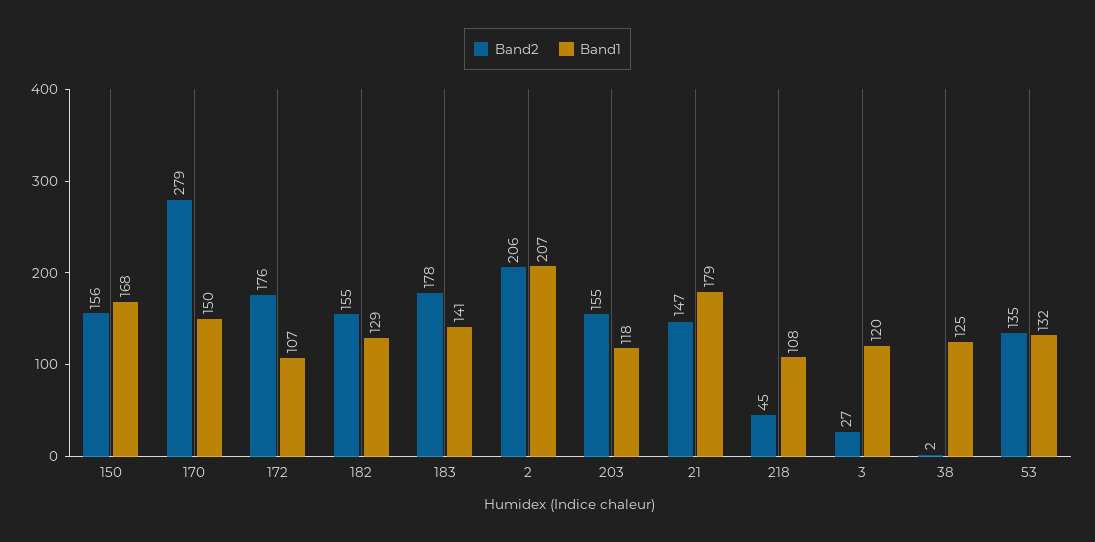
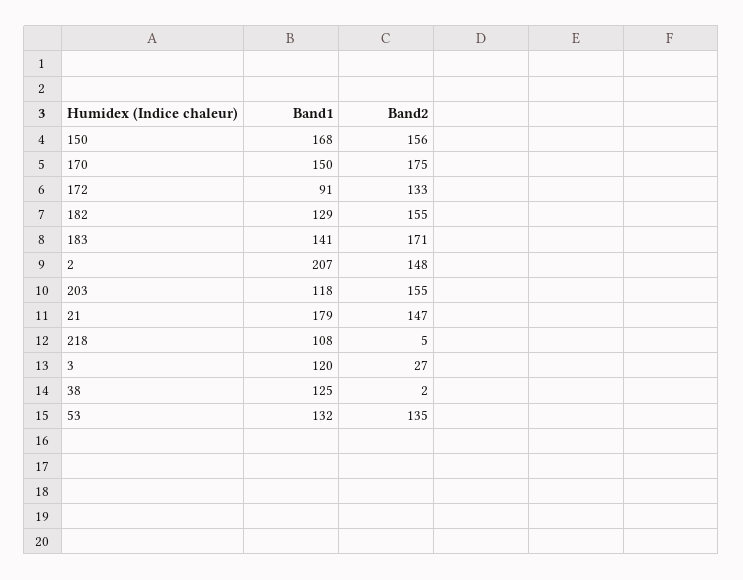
Band2, 170: 279 -> 175
Band2, 172: 176 -> 133
Band1, 172: 107 -> 91
Band2, 183: 178 -> 171
Band2, 2: 206 -> 148
Band2, 218: 45 -> 5

